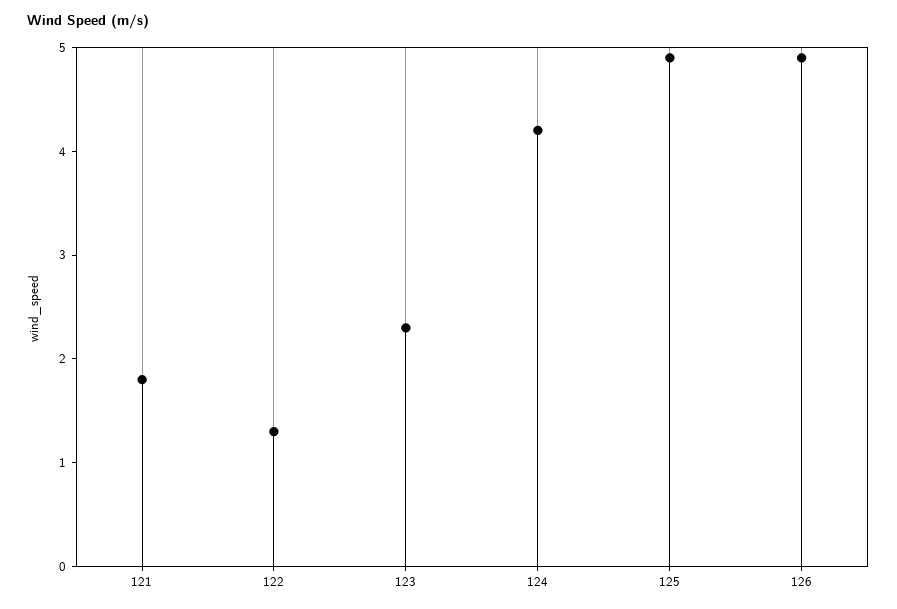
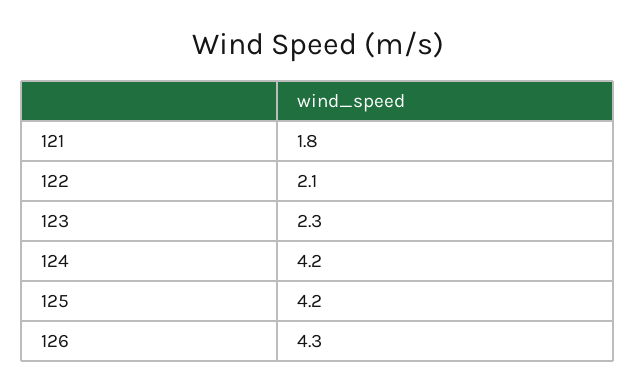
122: 1.3 -> 2.1
125: 4.9 -> 4.2
126: 4.9 -> 4.3

